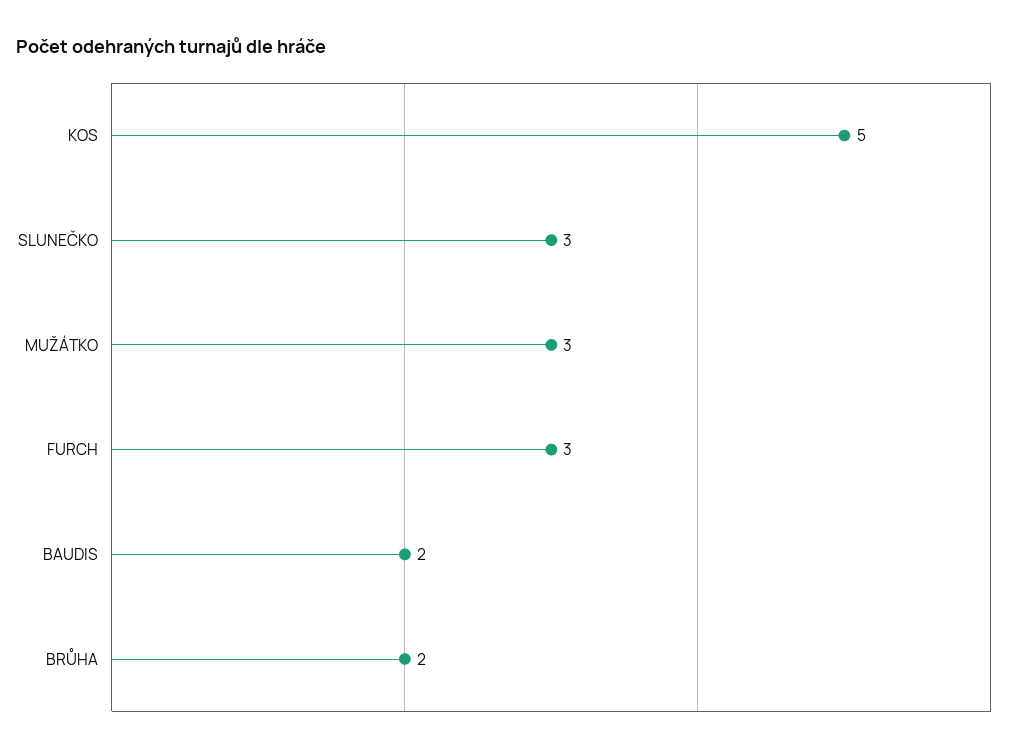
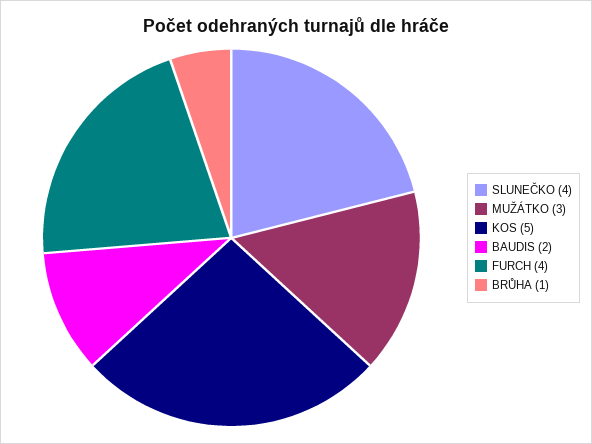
SLUNEČKO: 3 -> 4
FURCH: 3 -> 4
BRŮHA: 2 -> 1

